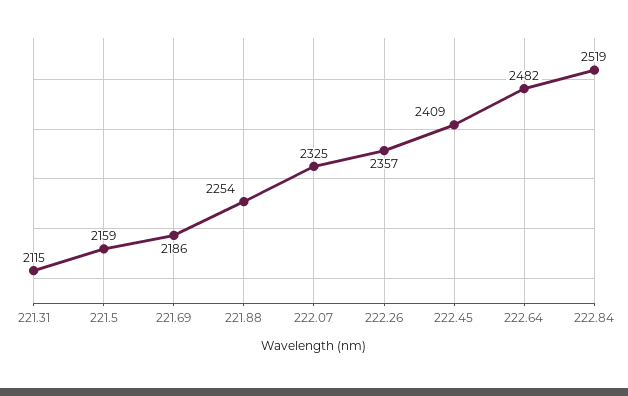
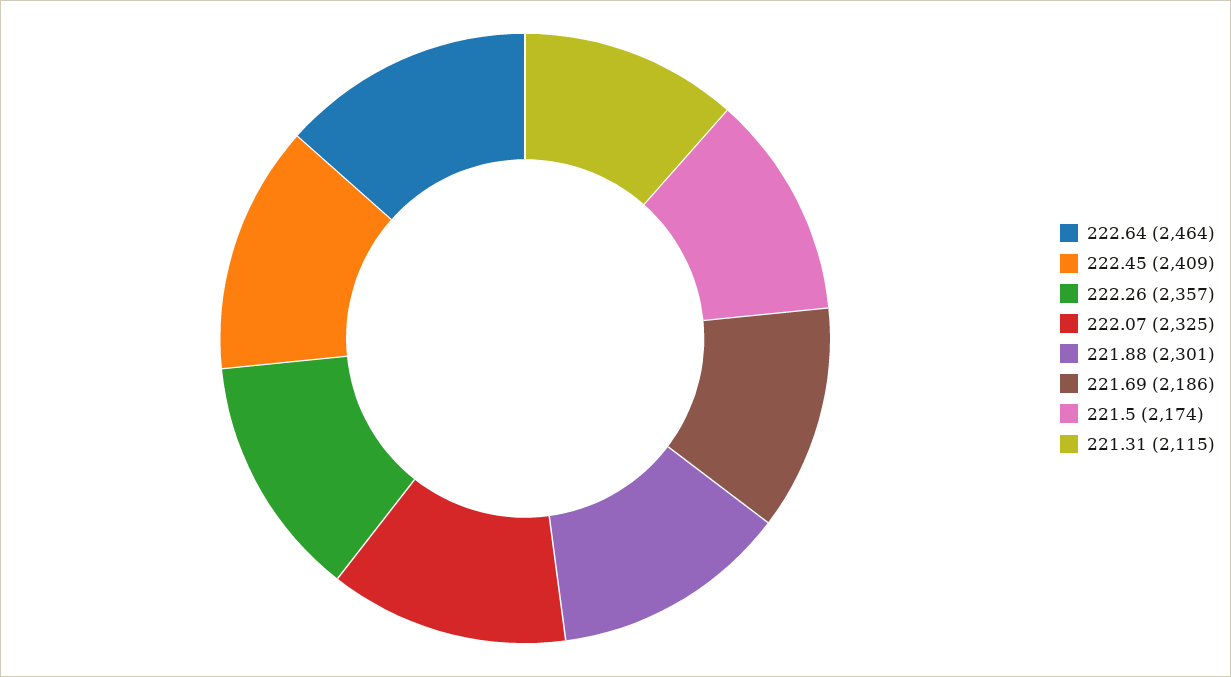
221.5: 2159 -> 2174
221.88: 2254 -> 2301
222.64: 2482 -> 2464
222.84: 2519 -> none

